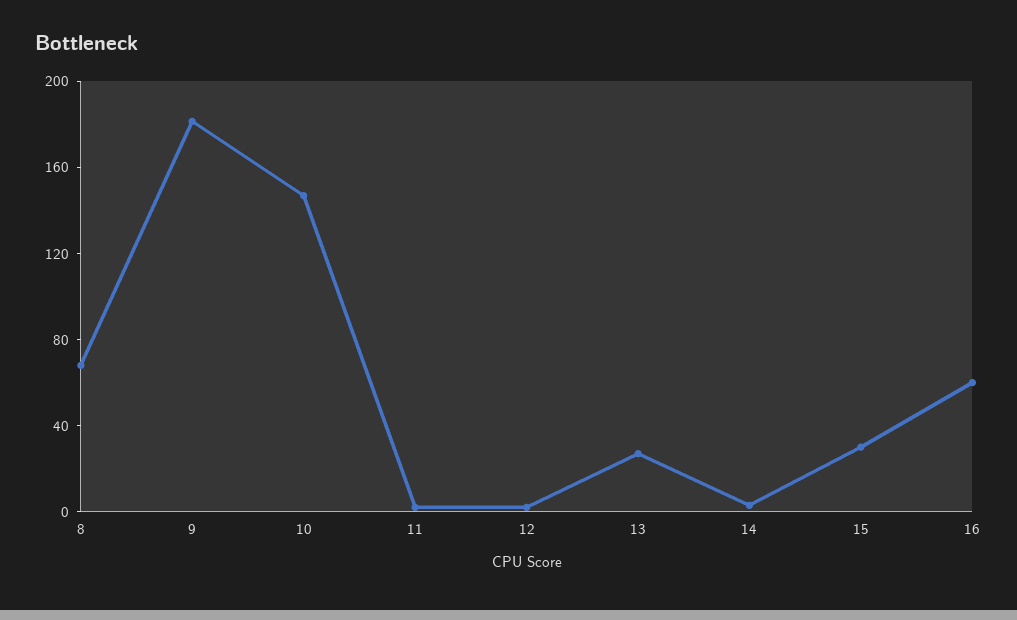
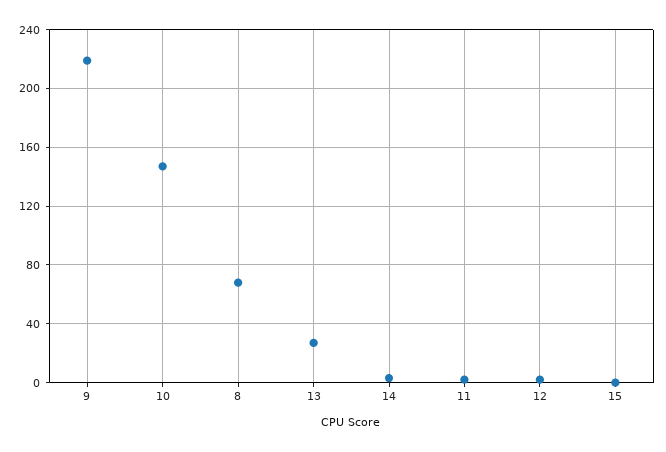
9: 180 -> 220
15: 30 -> 0
16: 60 -> none

